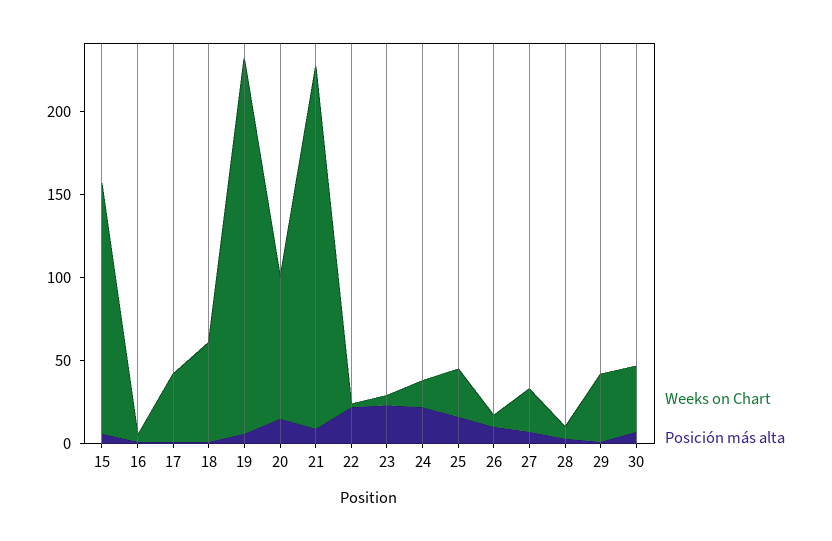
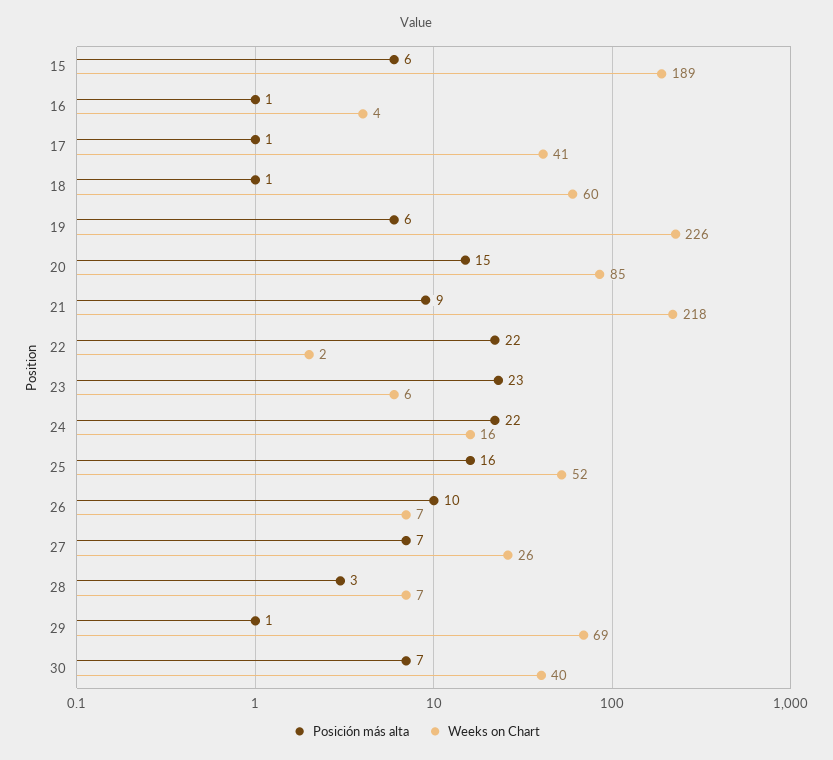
Weeks on Chart, 15: 150 -> 189
Weeks on Chart, 25: 30 -> 52
Weeks on Chart, 29: 40 -> 69

